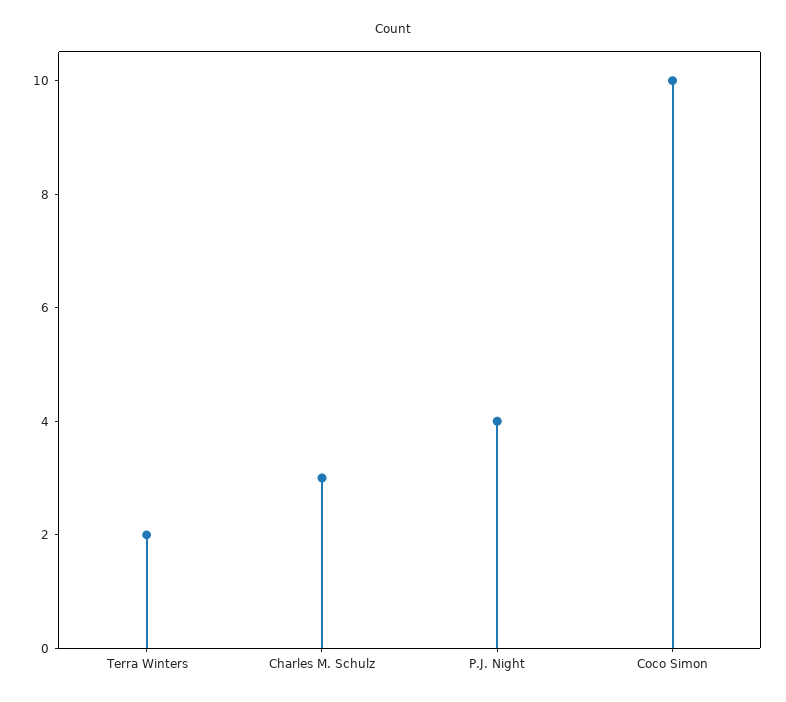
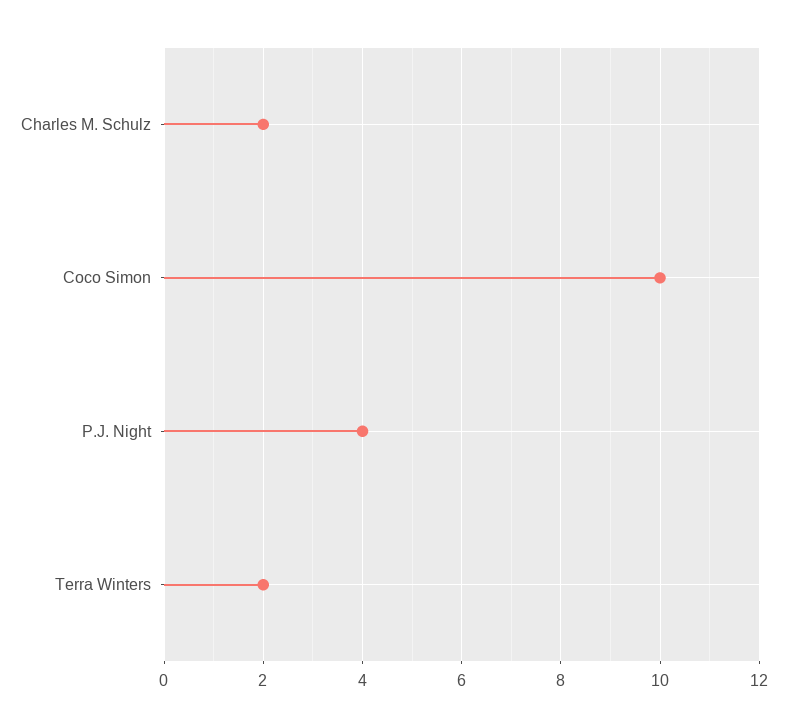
Charles M. Schulz: 3 -> 2

